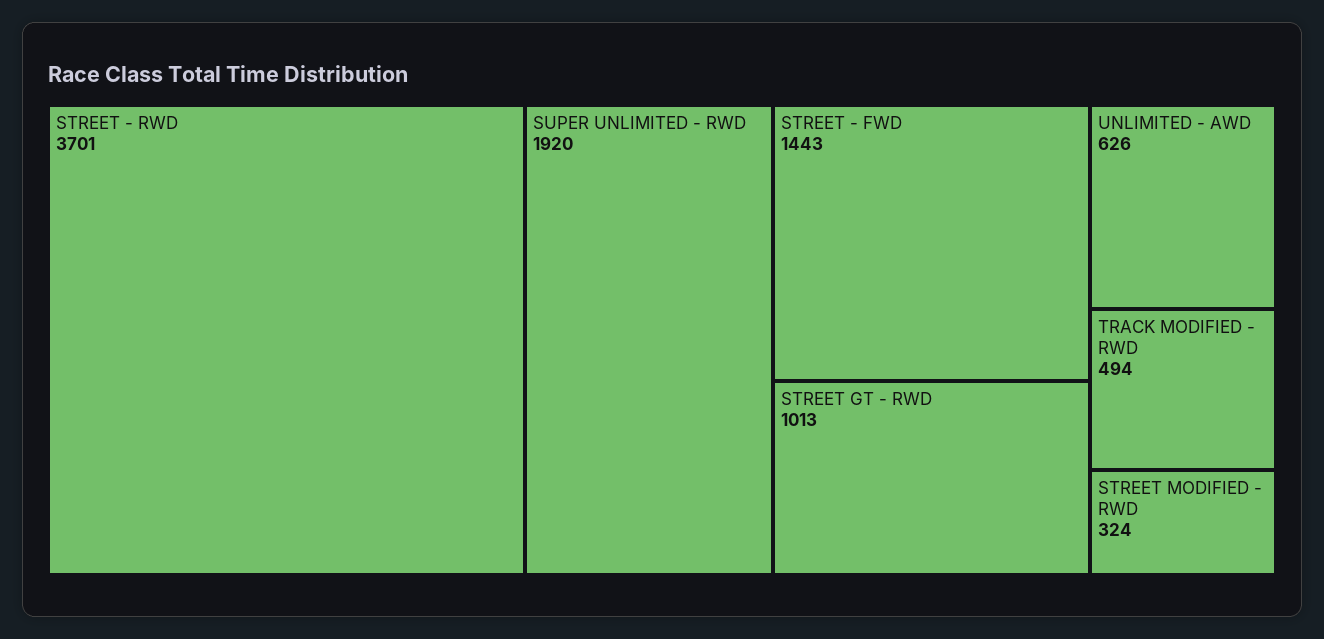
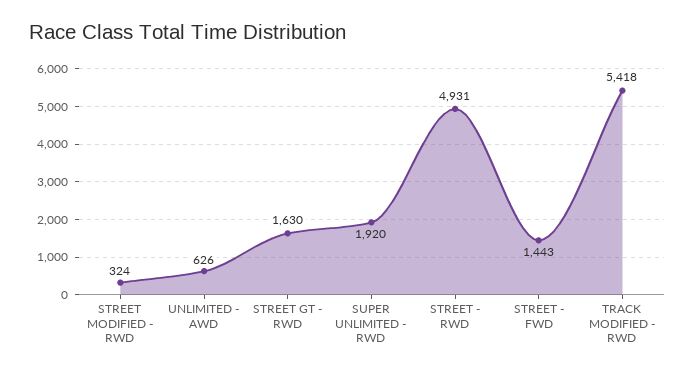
STREET - RWD: 3701 -> 4931
STREET GT - RWD: 1013 -> 1630
TRACK MODIFIED - RWD: 494 -> 5418

